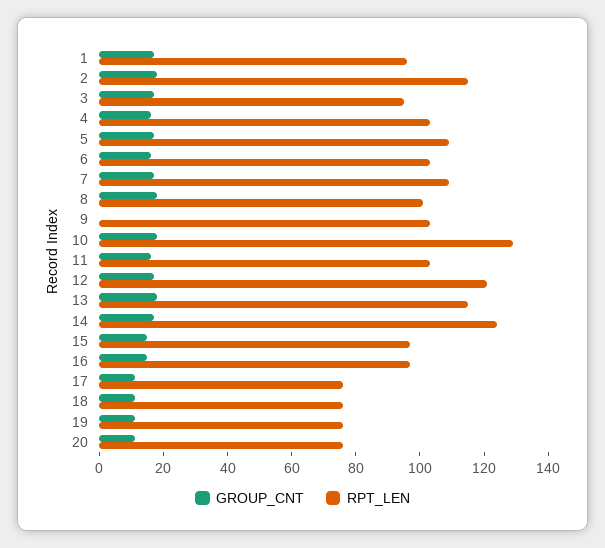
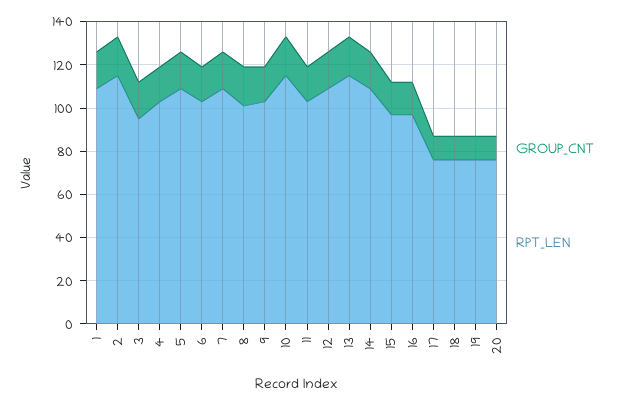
RPT_LEN, 1: 95 -> 110
GROUP_CNT, 9: 0 -> 15
RPT_LEN, 10: 130 -> 115
RPT_LEN, 12: 120 -> 110
RPT_LEN, 14: 125 -> 110

